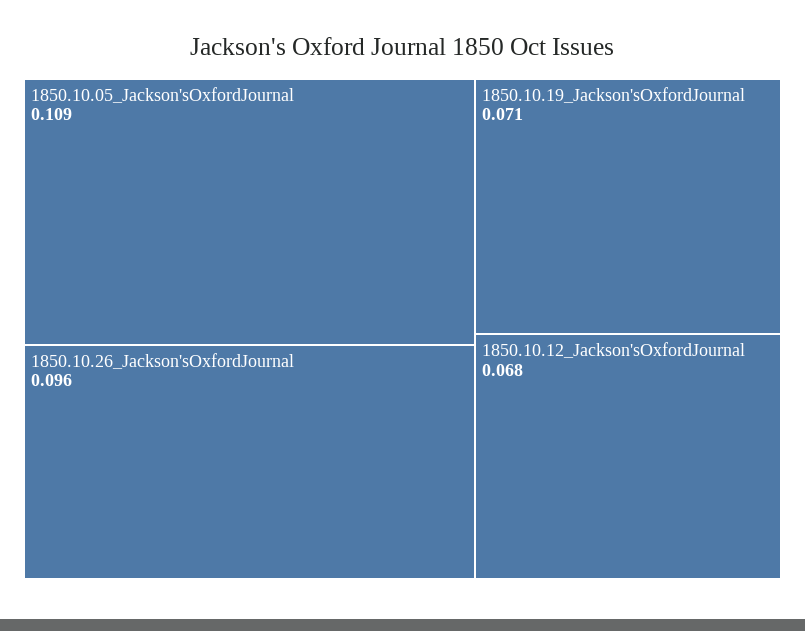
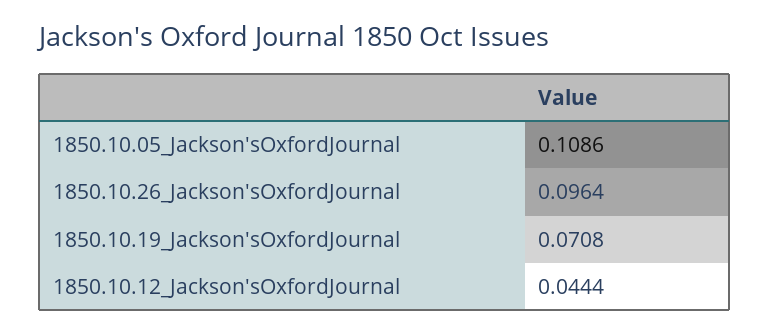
1850.10.12_Jackson'sOxfordJournal: 0.068 -> 0.0444

